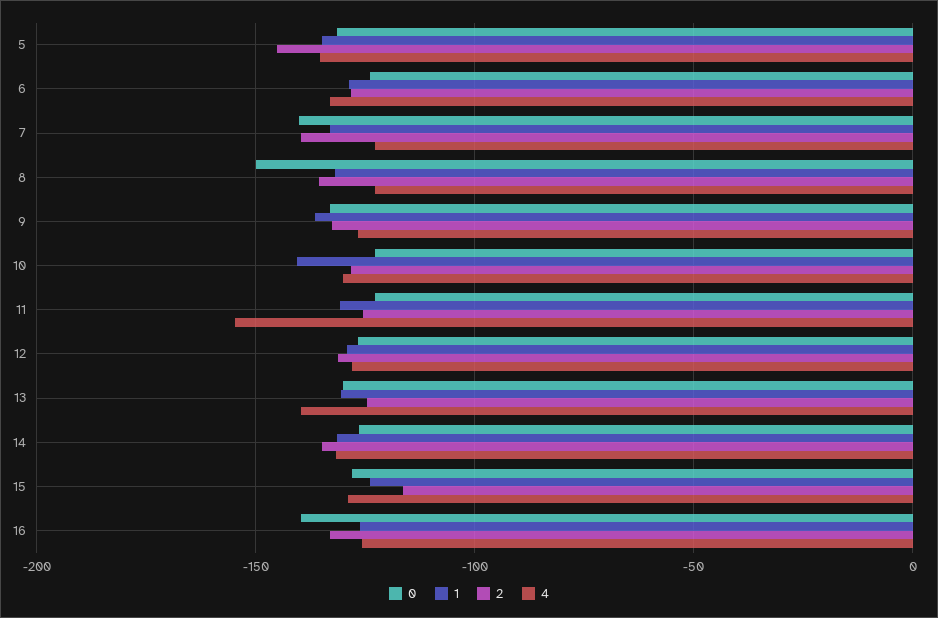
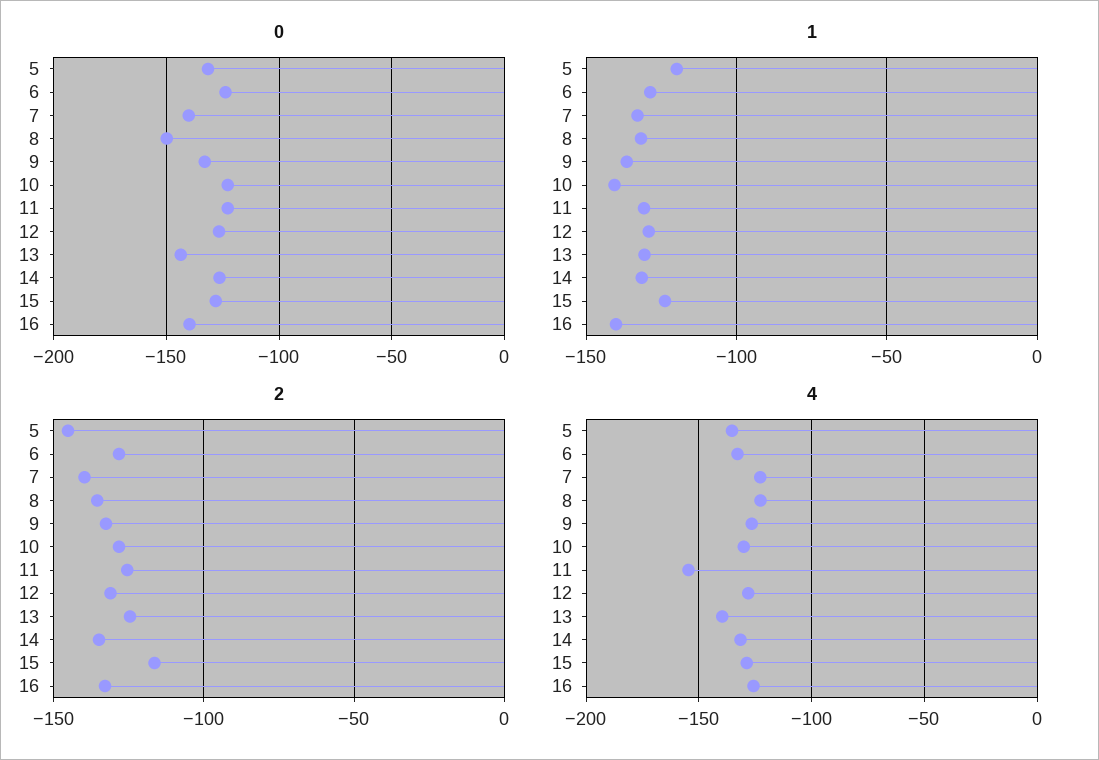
1, 5: -135 -> -120
0, 13: -130 -> -145
1, 16: -125 -> -140

